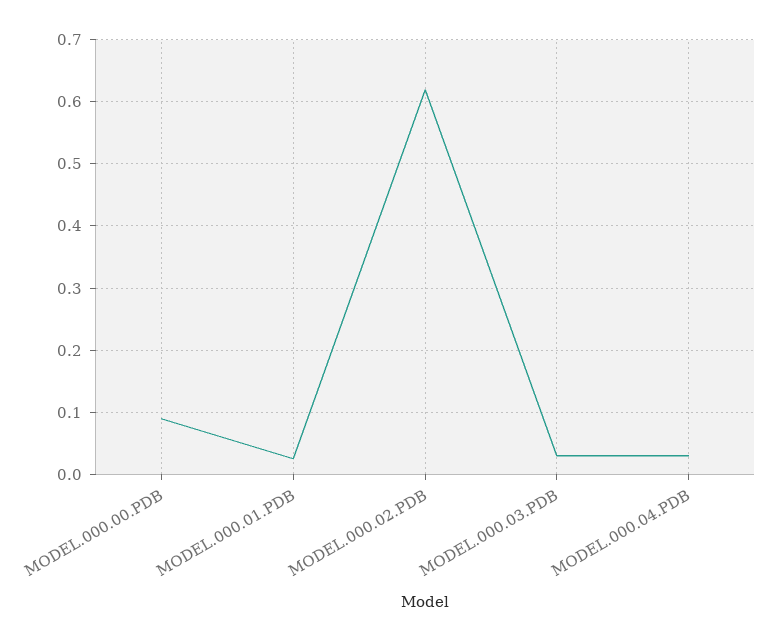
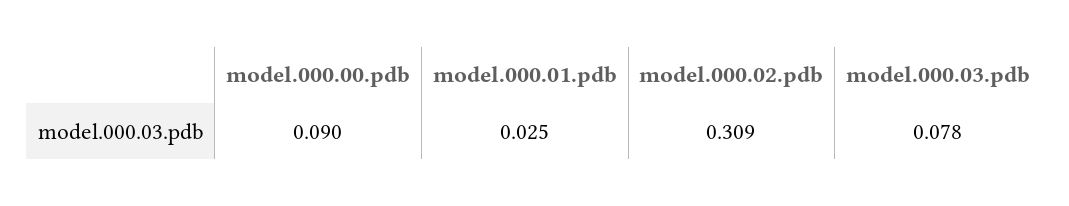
MODEL.000.02.PDB: 0.62 -> 0.309
MODEL.000.03.PDB: 0.03 -> 0.078
MODEL.000.04.PDB: 0.03 -> none

